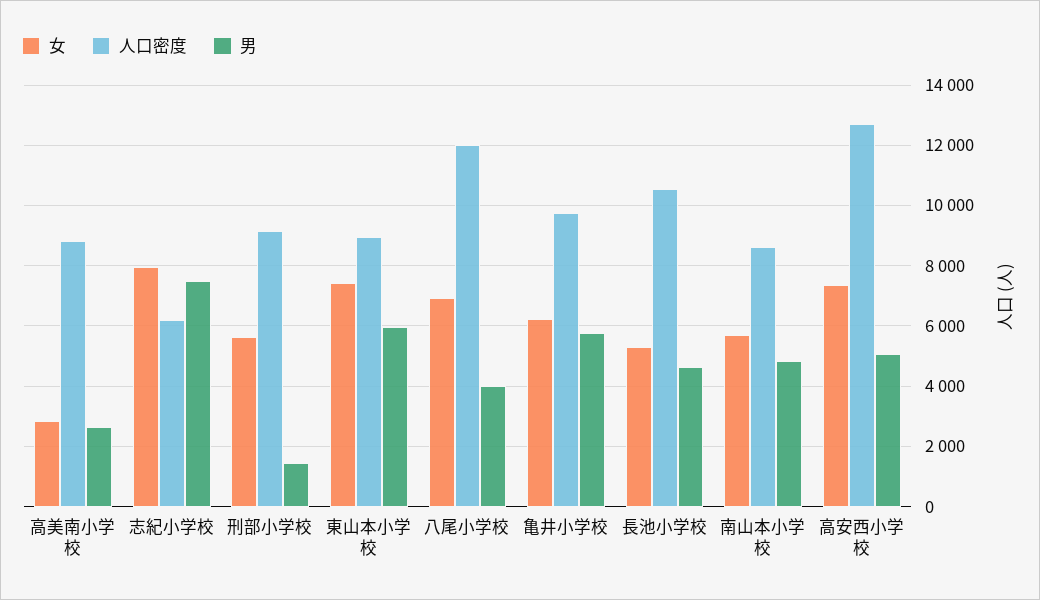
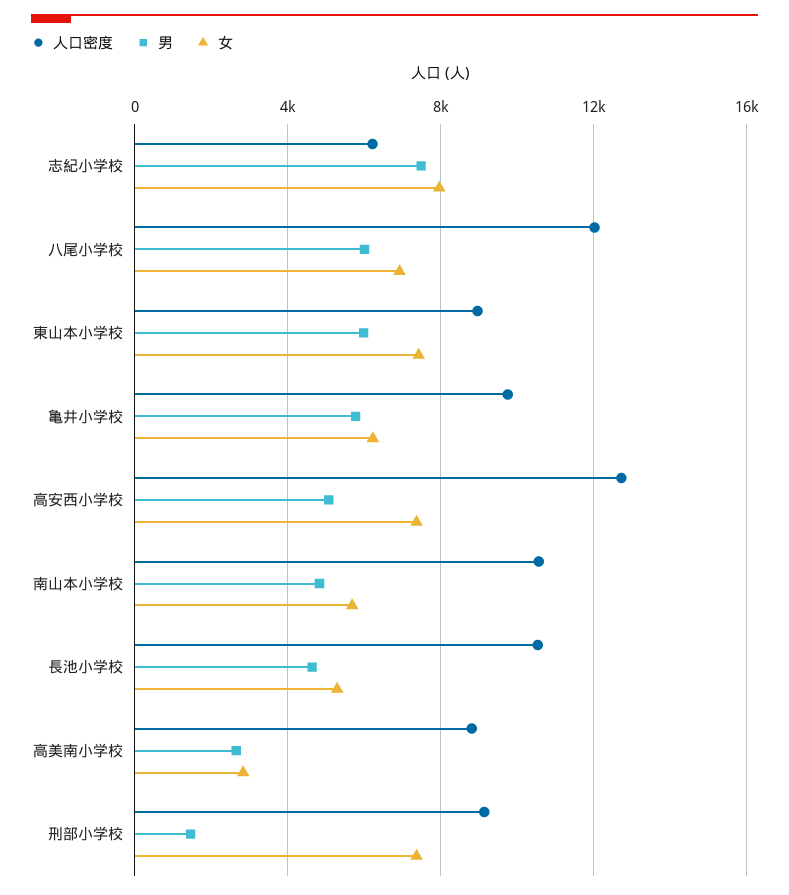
女, 刑部小学校: 5600 -> 7500
男, 八尾小学校: 4000 -> 6000
人口密度, 南山本小学校: 8600 -> 10500

